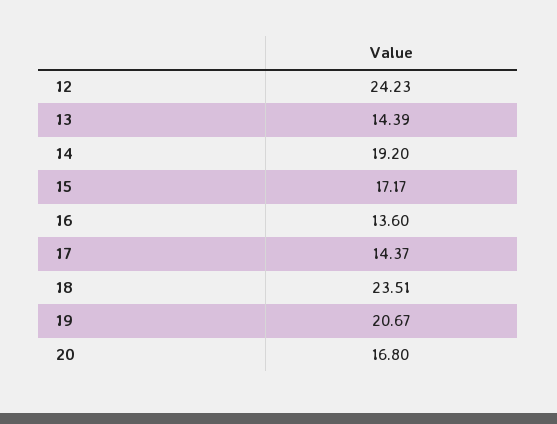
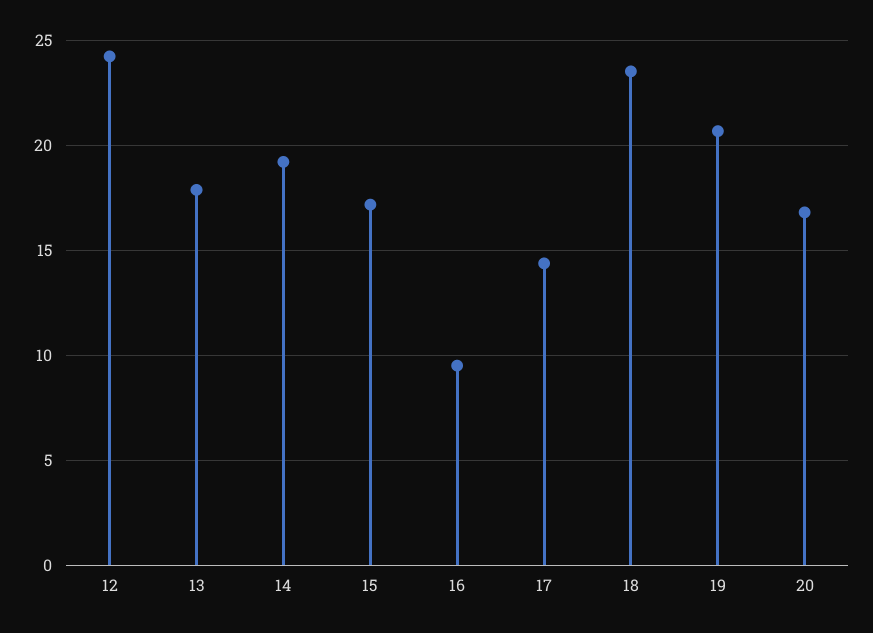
13: 14.39 -> 18
16: 13.6 -> 9.5

